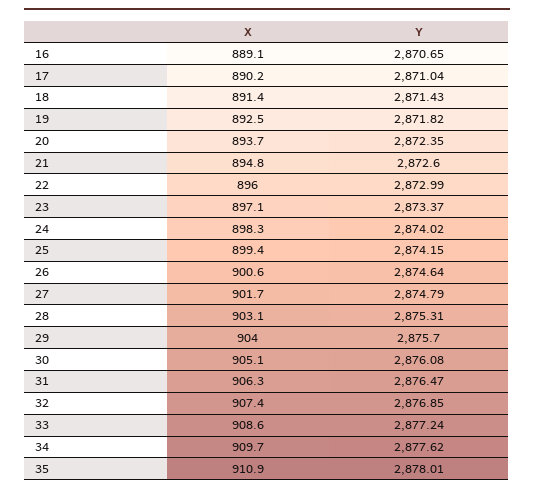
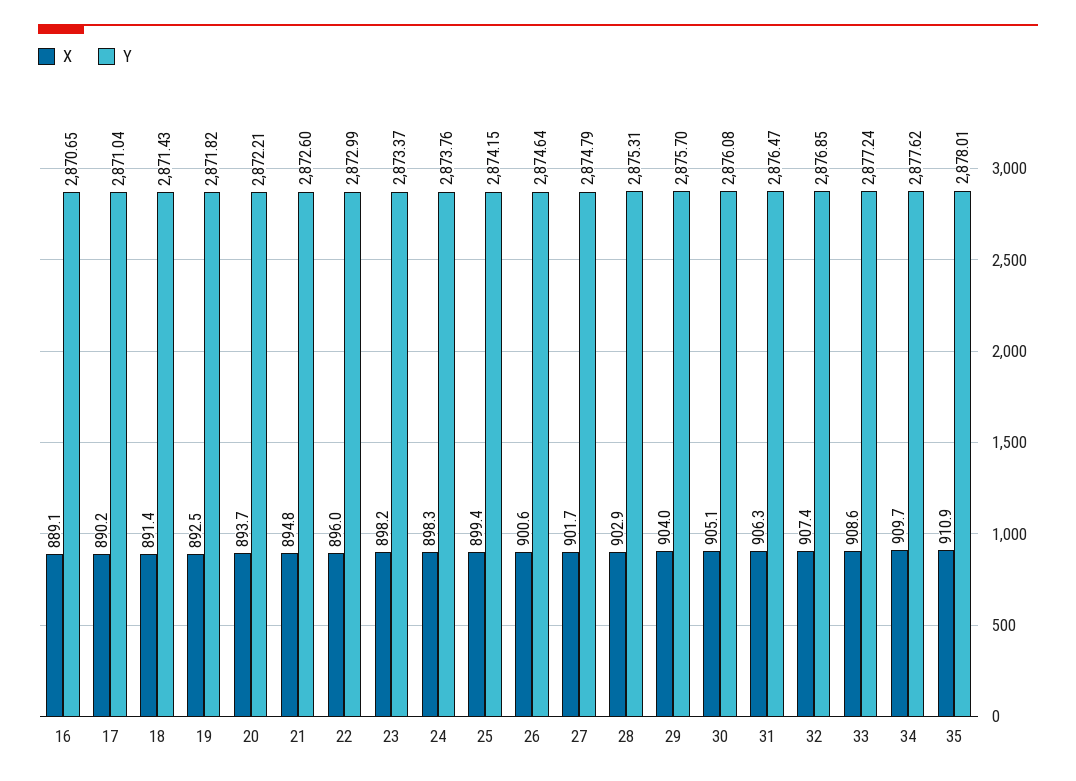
Y, 20: 2872.35 -> 2872.21
X, 23: 897.1 -> 898.2
Y, 24: 2874.02 -> 2873.76
X, 28: 903.1 -> 902.9

